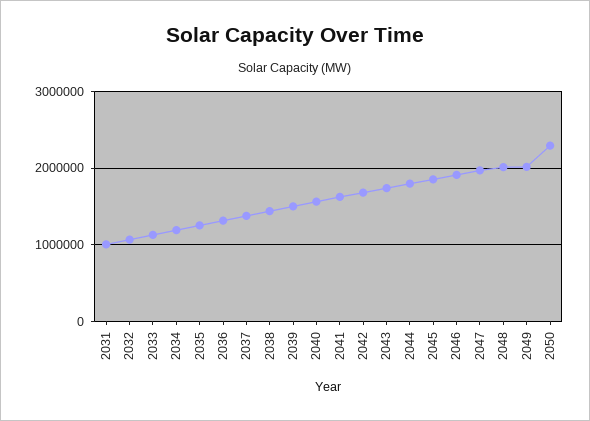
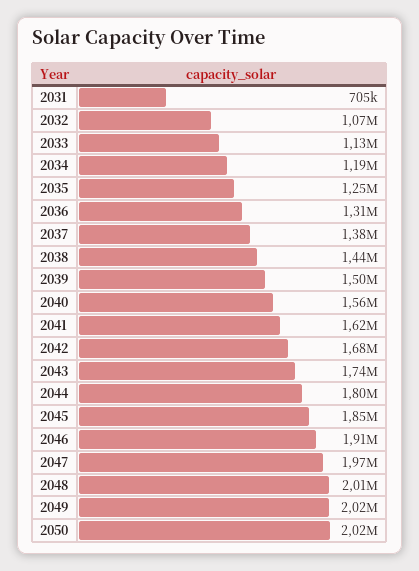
2031: 1000000 -> 705000
2050: 2300000 -> 2020000

